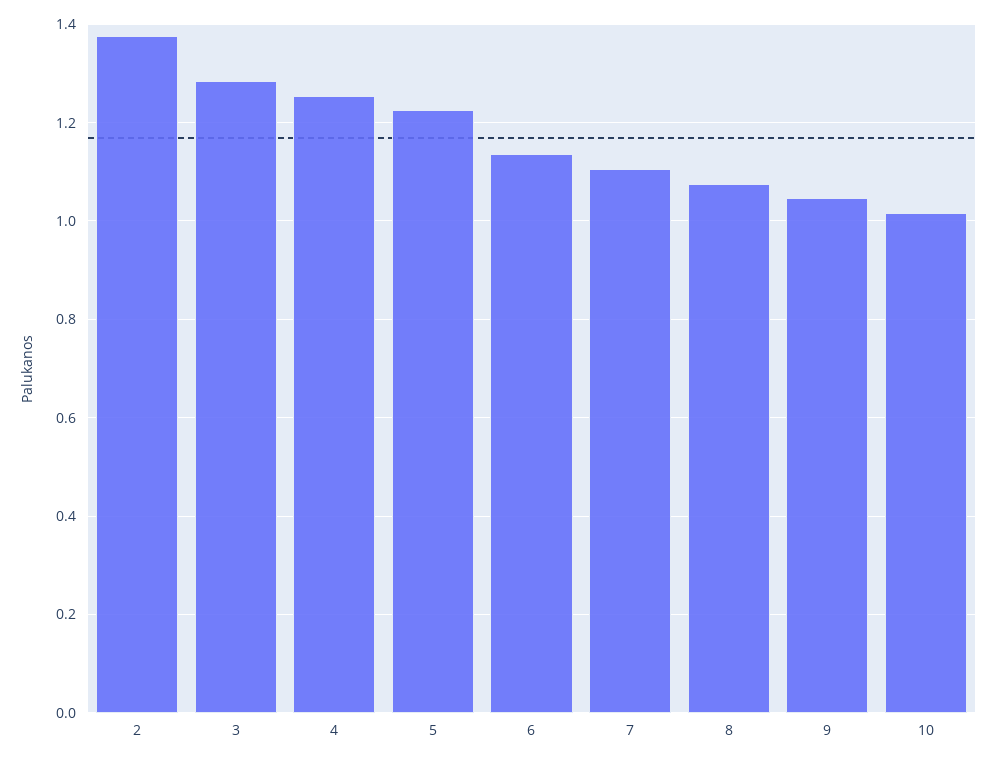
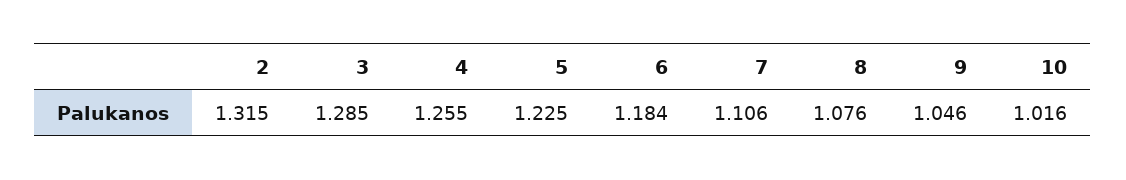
2: 1.38 -> 1.315
6: 1.14 -> 1.184

